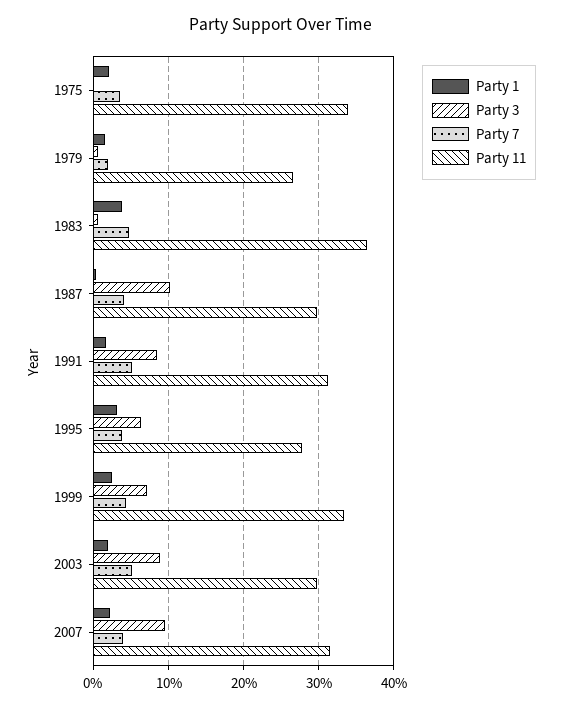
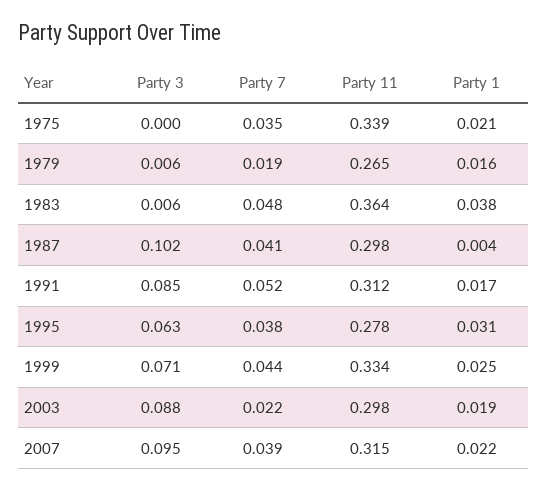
Party 7, 2003: 0.05 -> 0.022

